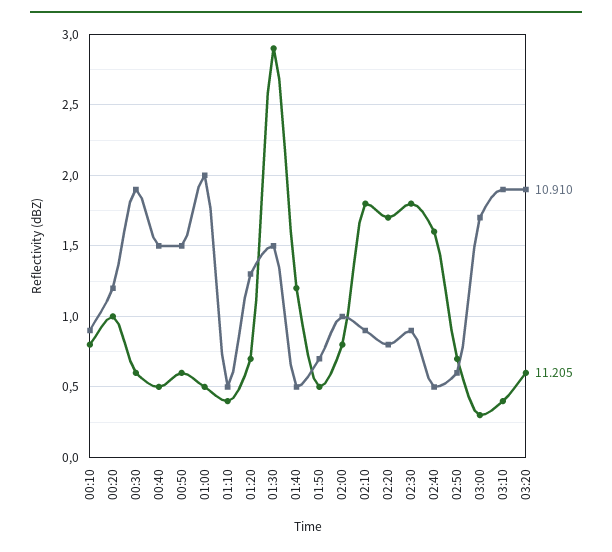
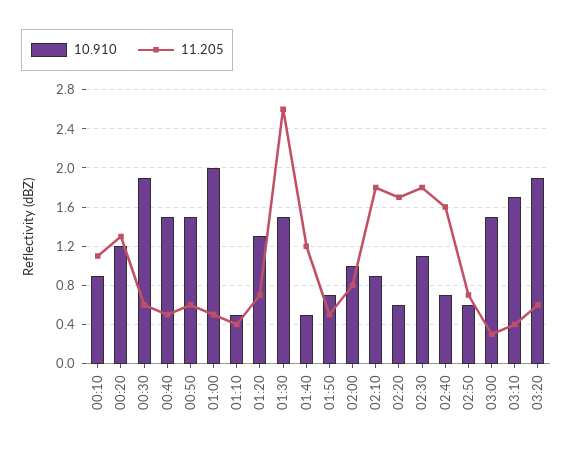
11.205, 00:10: 0.8 -> 1.1
11.205, 00:20: 1 -> 1.3
11.205, 01:30: 2.9 -> 2.6
10.910, 02:20: 0.8 -> 0.6
10.910, 02:30: 0.9 -> 1.1
10.910, 02:40: 0.5 -> 0.7
10.910, 03:00: 1.7 -> 1.5
10.910, 03:10: 1.9 -> 1.7

